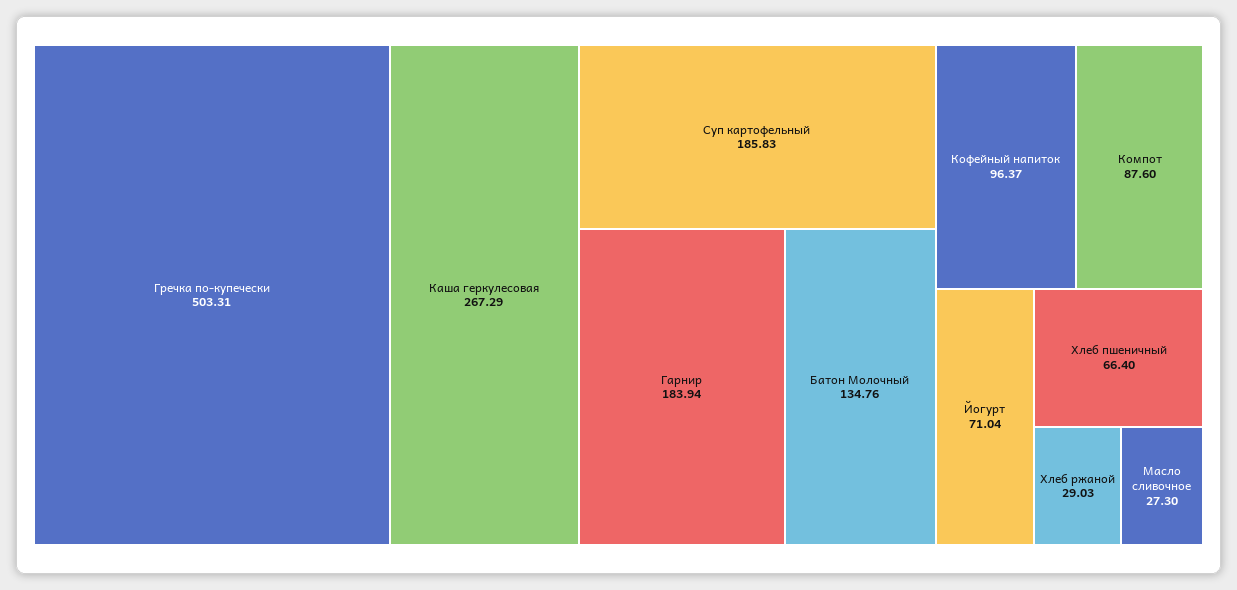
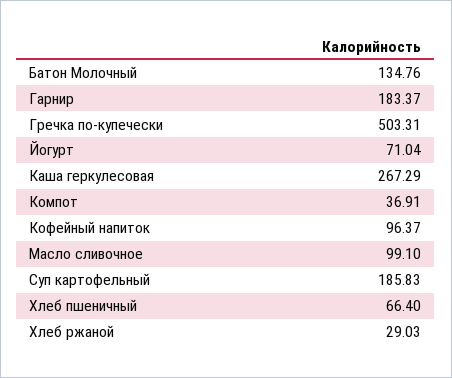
Гарнир: 183.94 -> 183.37
Компот: 87.6 -> 36.91
Масло сливочное: 27.3 -> 99.1

